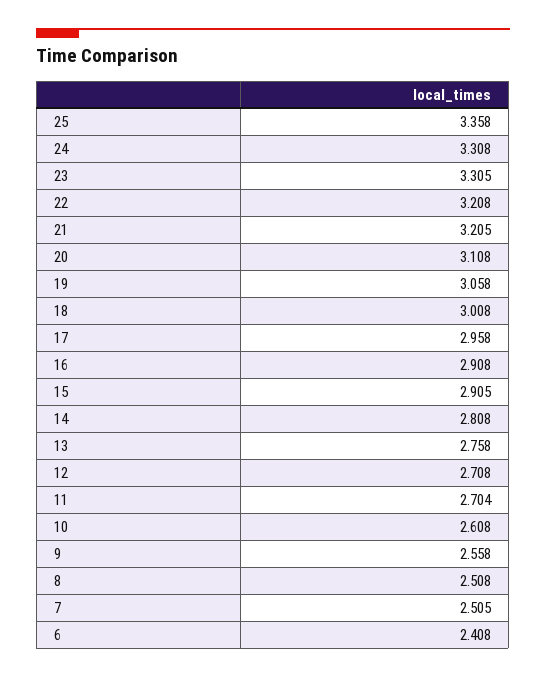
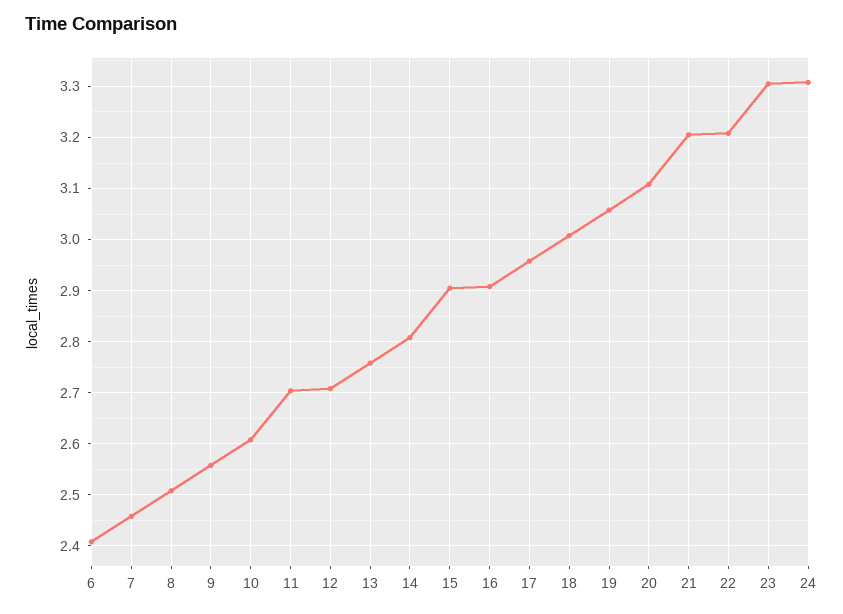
25: 3.358 -> none
7: 2.505 -> 2.46

